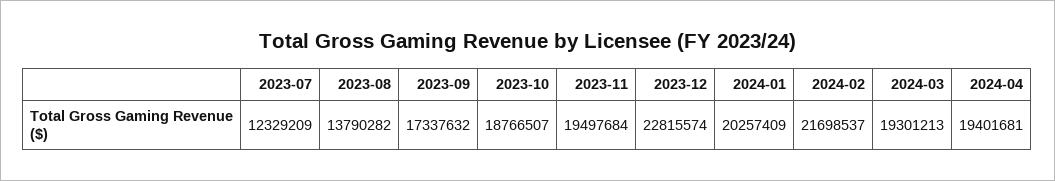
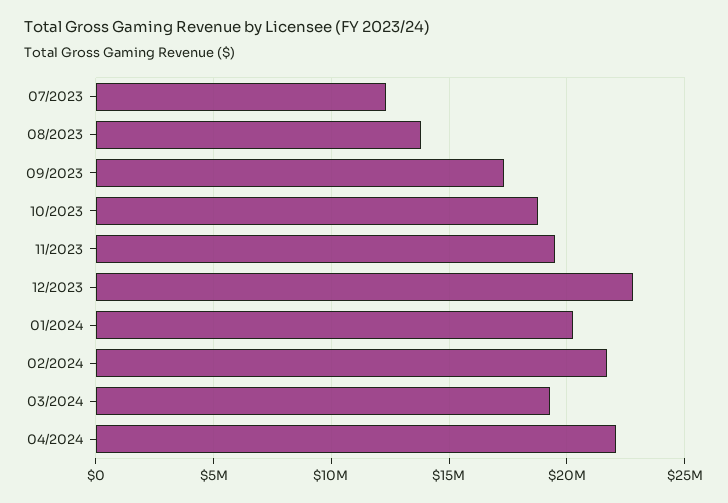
2024-04: 19401681 -> 22000000

